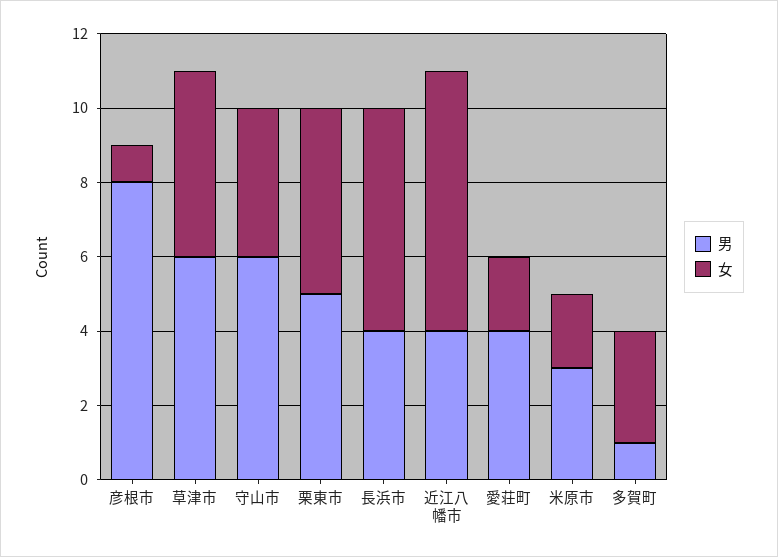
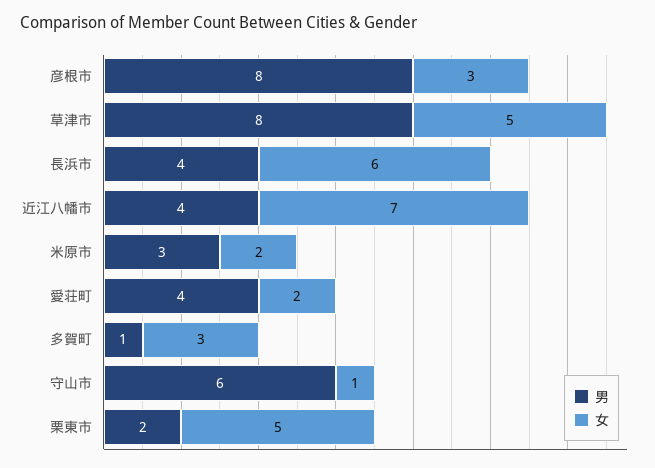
女, 彦根市: 1 -> 3
男, 草津市: 6 -> 8
女, 守山市: 4 -> 1
男, 栗東市: 5 -> 2

